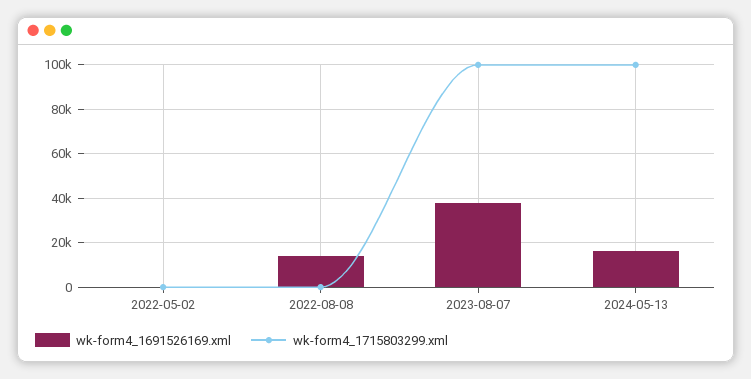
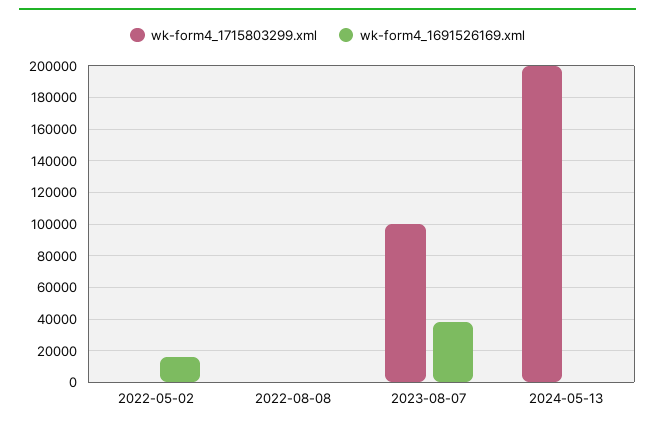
wk-form4_1691526169.xml, 2022-05-02: 0 -> 15000
wk-form4_1691526169.xml, 2022-08-08: 15000 -> 0
wk-form4_1691526169.xml, 2024-05-13: 15000 -> 0
wk-form4_1715803299.xml, 2024-05-13: 100000 -> 200000

